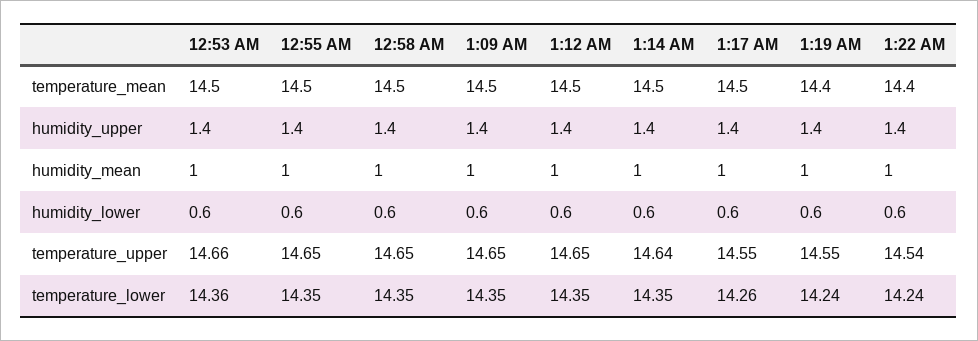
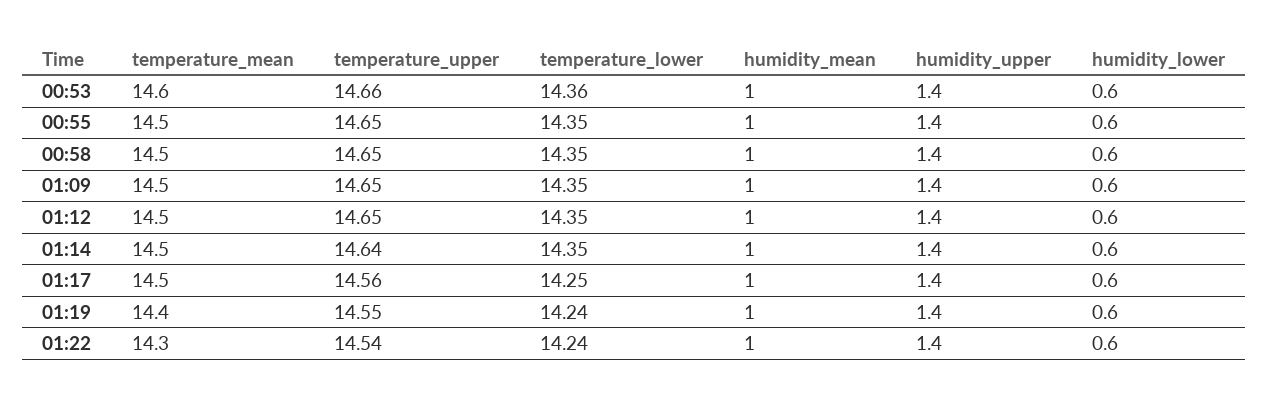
12:53 AM, temperature_mean: 14.5 -> 14.6
1:22 AM, temperature_mean: 14.4 -> 14.3
1:17 AM, temperature_upper: 14.55 -> 14.56
1:17 AM, temperature_lower: 14.26 -> 14.25

